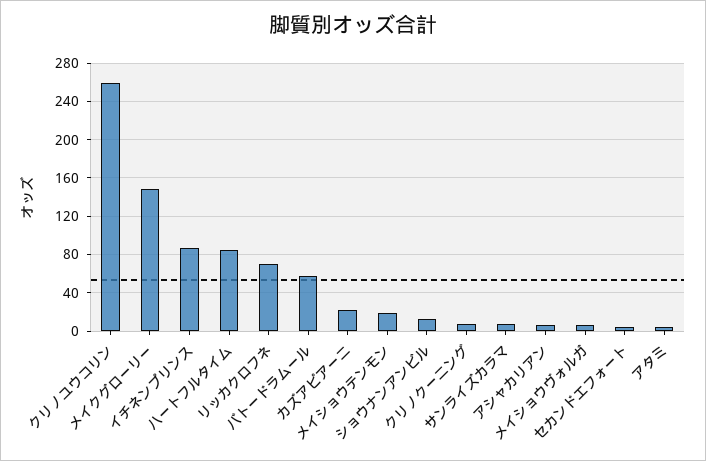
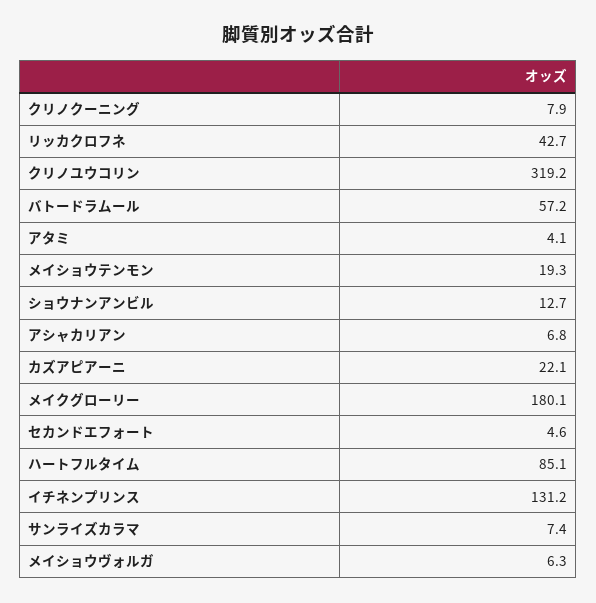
クリノユウコリン: 260 -> 319.2
メイクグローリー: 150 -> 180.1
イチネンプリンス: 90 -> 131.2
リッカクロフネ: 70 -> 42.7

